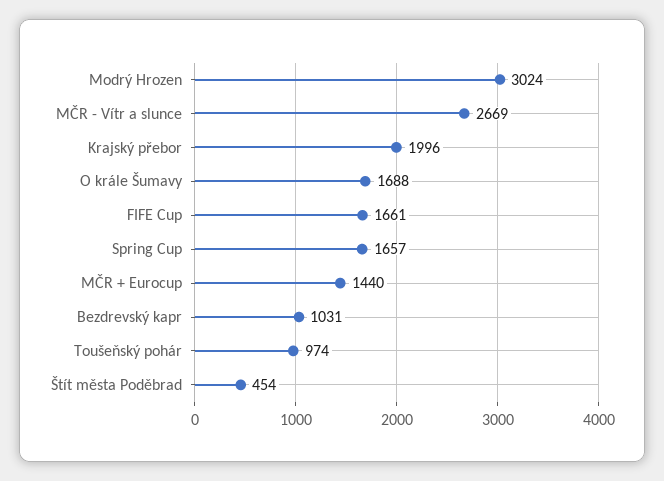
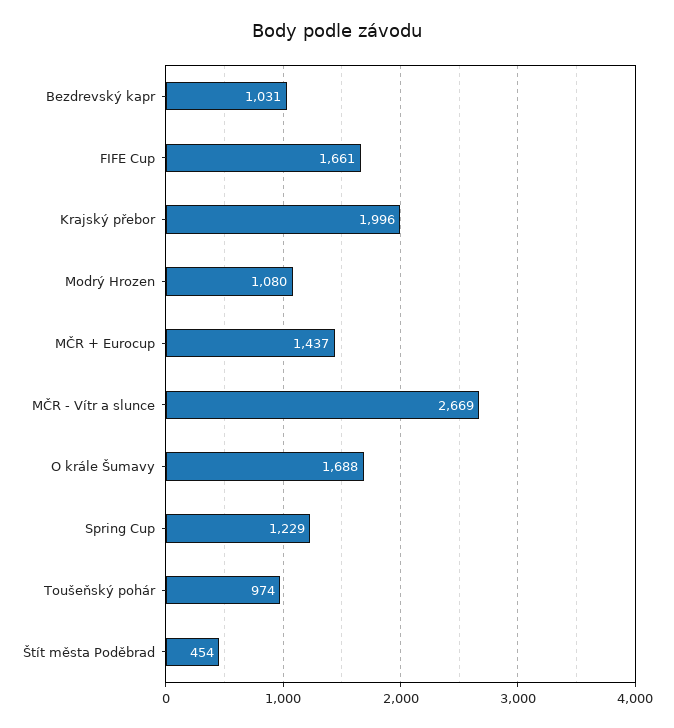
Modrý Hrozen: 3024 -> 1080
Spring Cup: 1657 -> 1229
MČR + Eurocup: 1440 -> 1437

